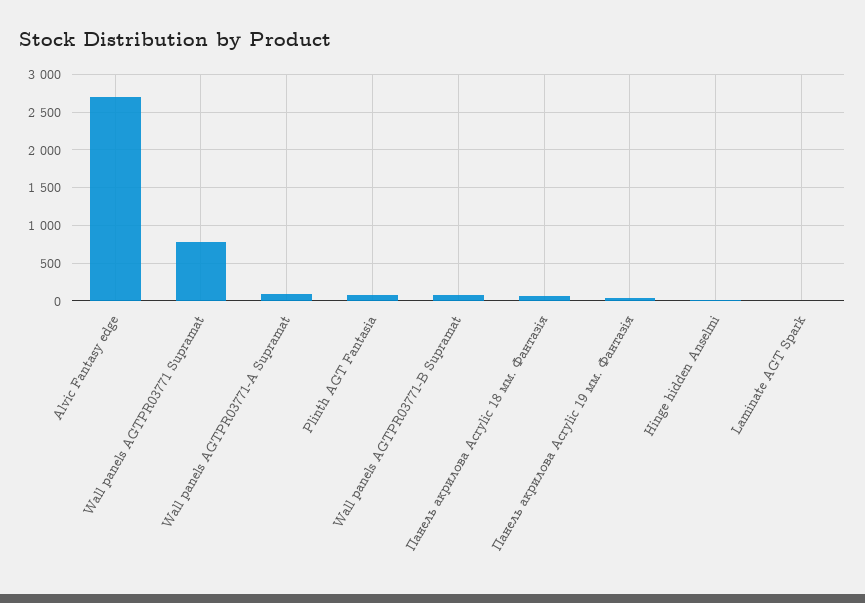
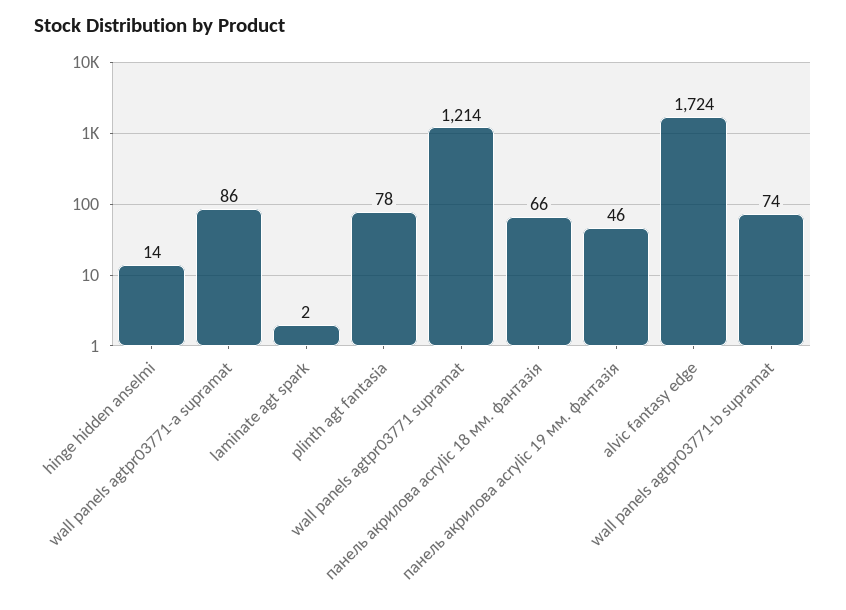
Alvic Fantasy edge: 2700 -> 1724
Wall panels AGTPR03771 Supramat: 800 -> 1214

